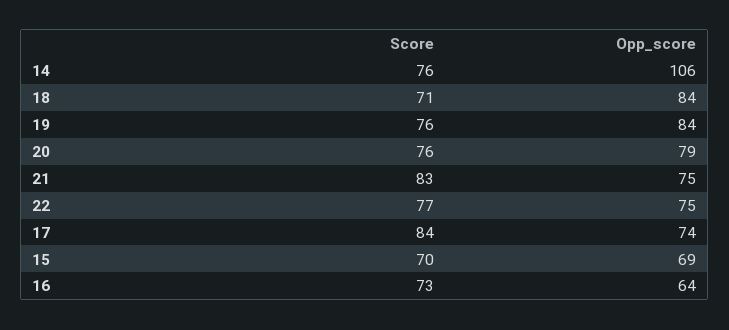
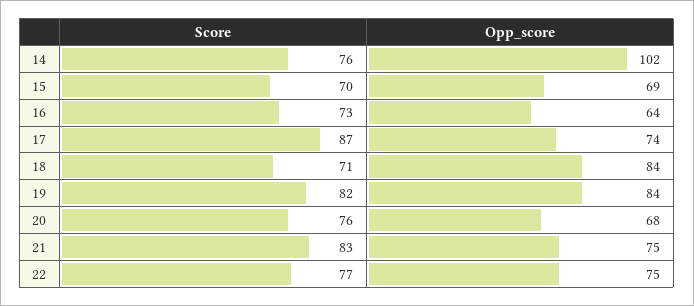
Opp_score, 14: 106 -> 102
Score, 19: 76 -> 82
Opp_score, 20: 79 -> 68
Score, 17: 84 -> 87

